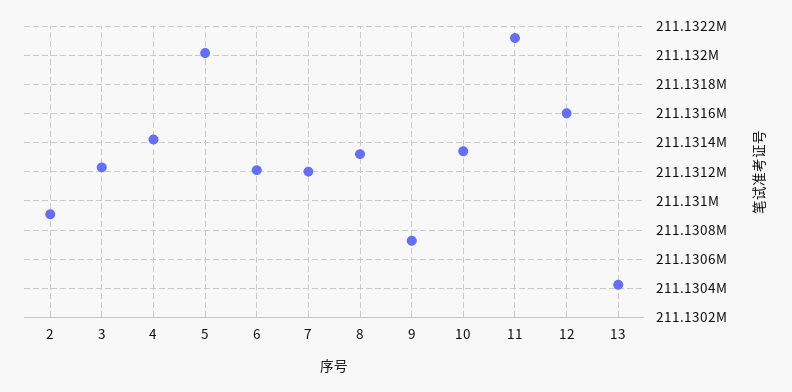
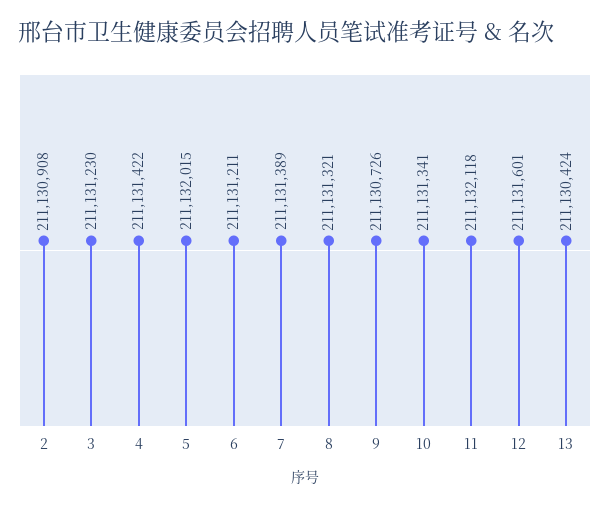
7: 211131200 -> 211131389

